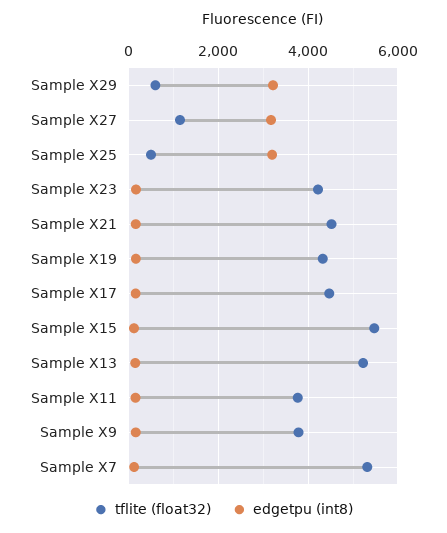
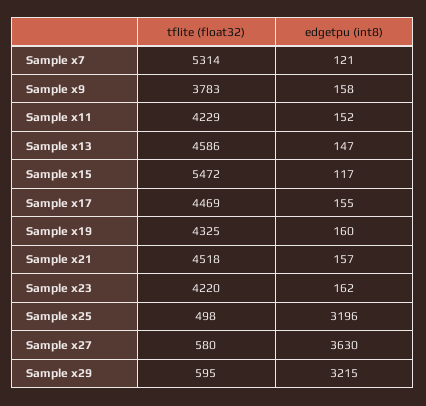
tflite (float32), Sample X27: 1200 -> 580
edgetpu (int8), Sample X27: 3200 -> 3630
tflite (float32), Sample X13: 5200 -> 4586
tflite (float32), Sample X11: 3800 -> 4229

